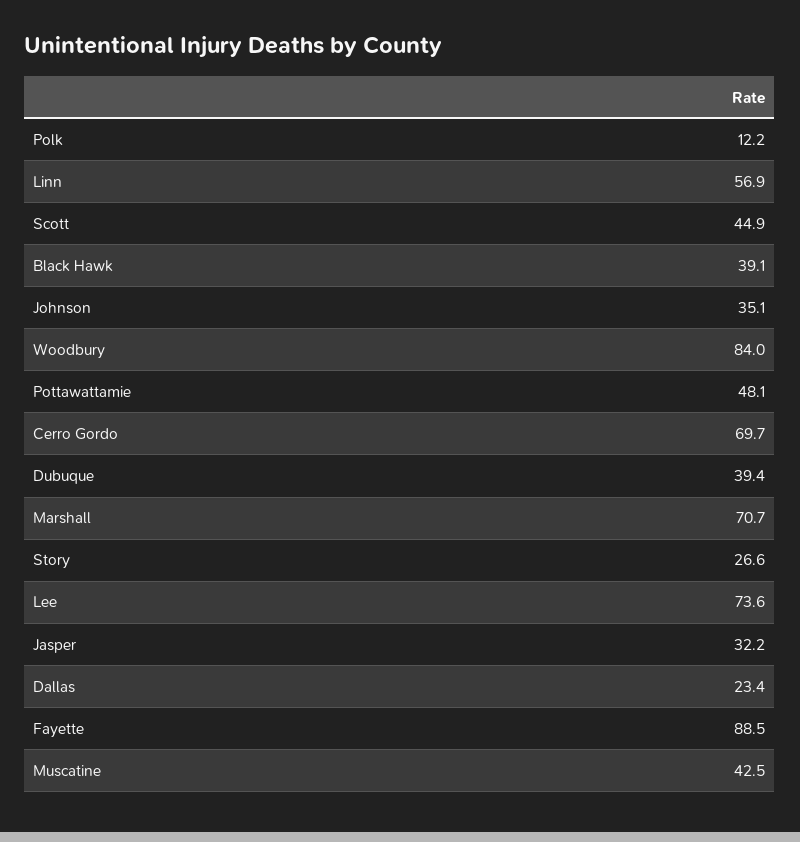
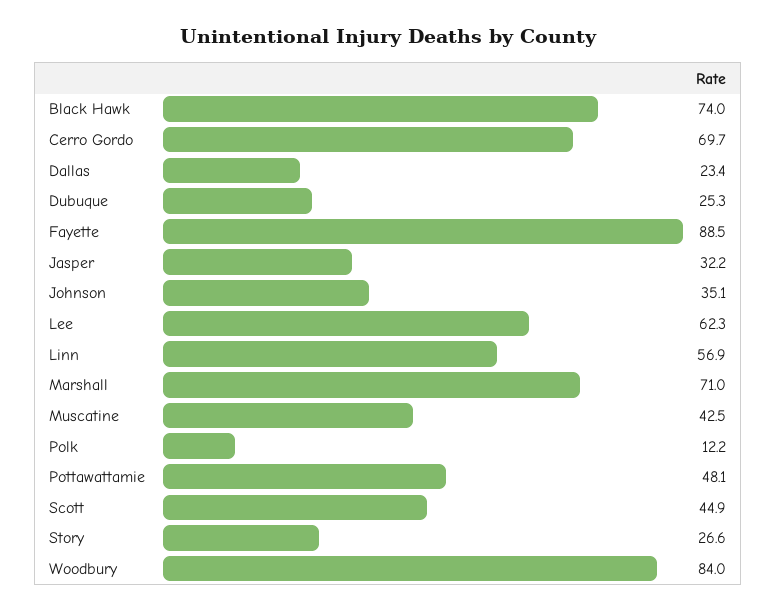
Black Hawk: 39.1 -> 74
Dubuque: 39.4 -> 25.3
Marshall: 70.7 -> 71
Lee: 73.6 -> 62.3

